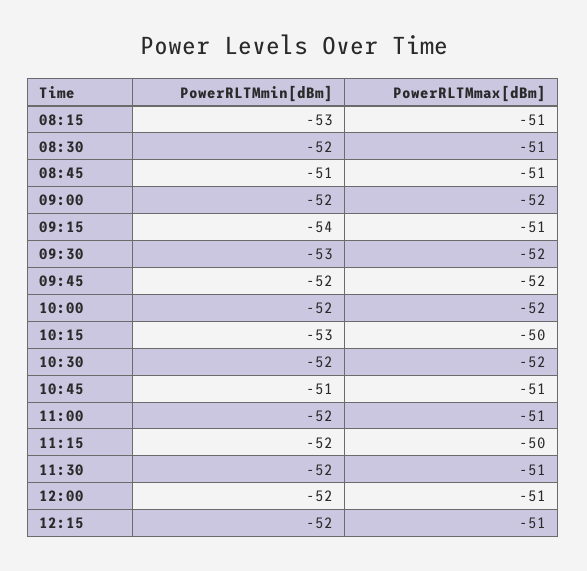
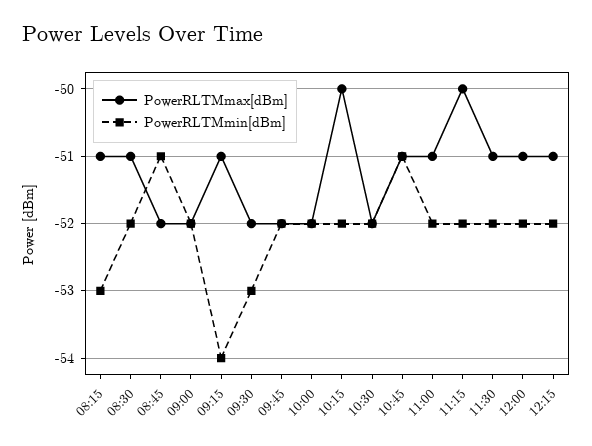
PowerRLTMmax[dBm], 08:45: -51 -> -52
PowerRLTMmin[dBm], 10:15: -53 -> -52

